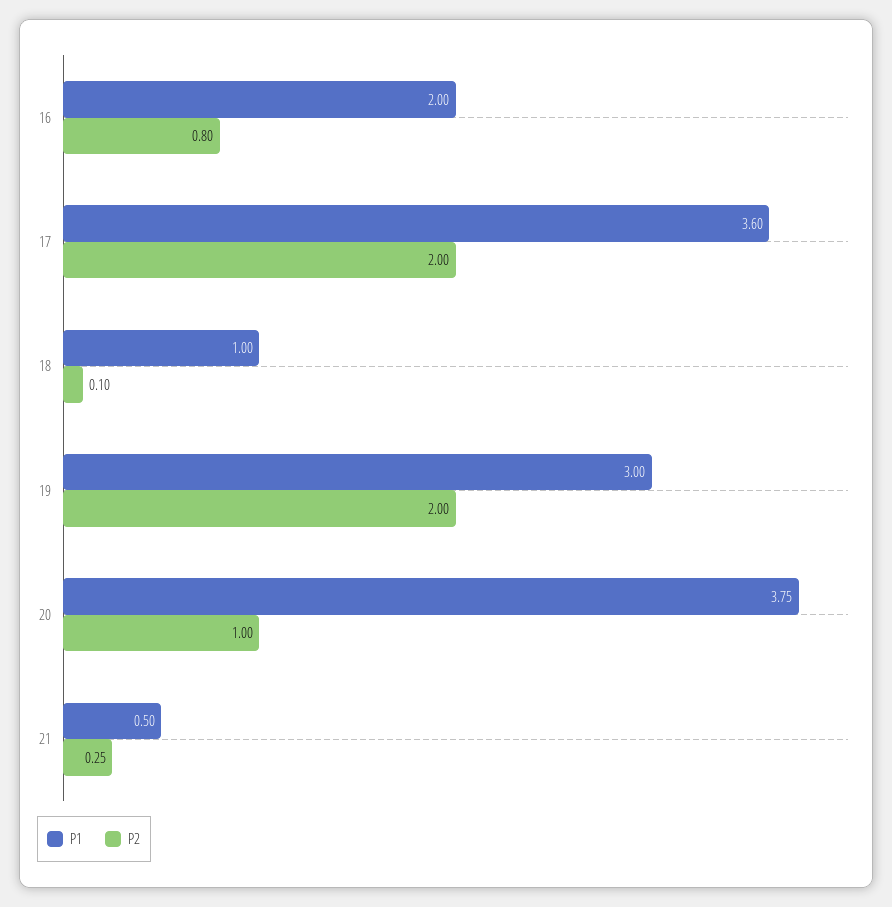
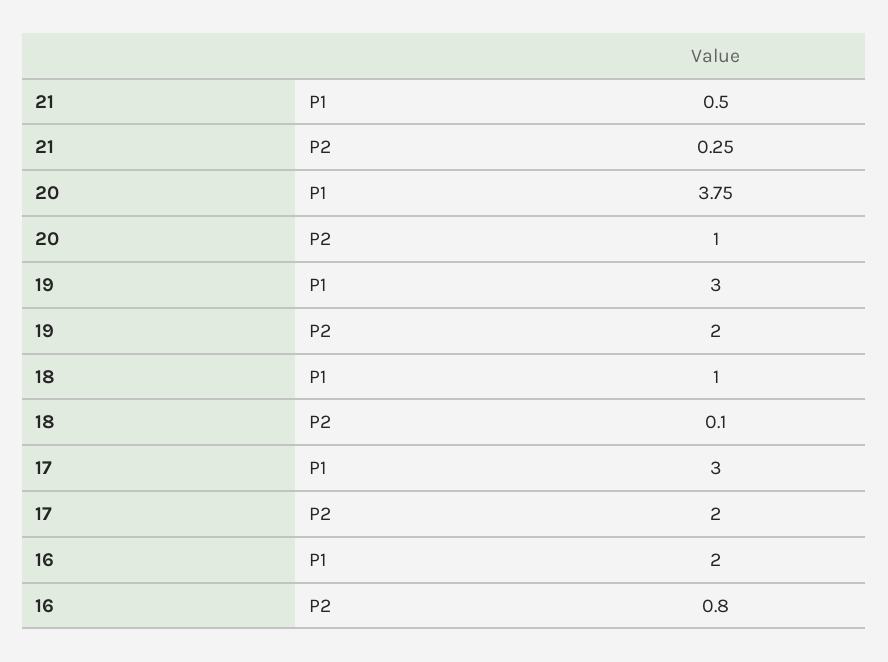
P1, 17: 3.6 -> 3

